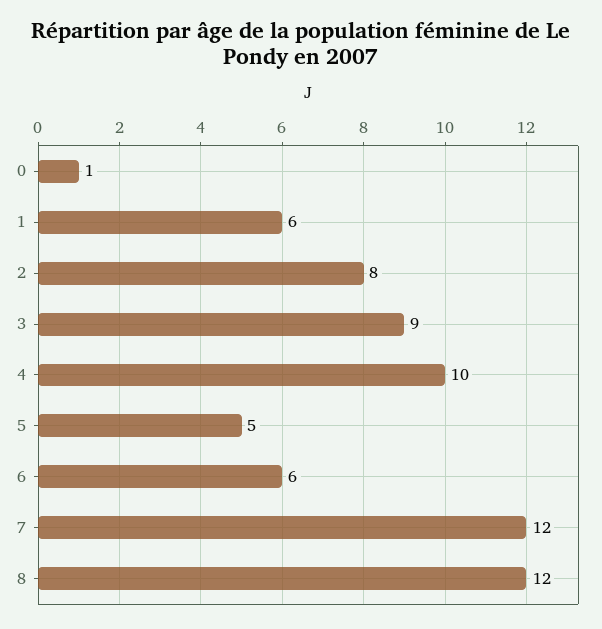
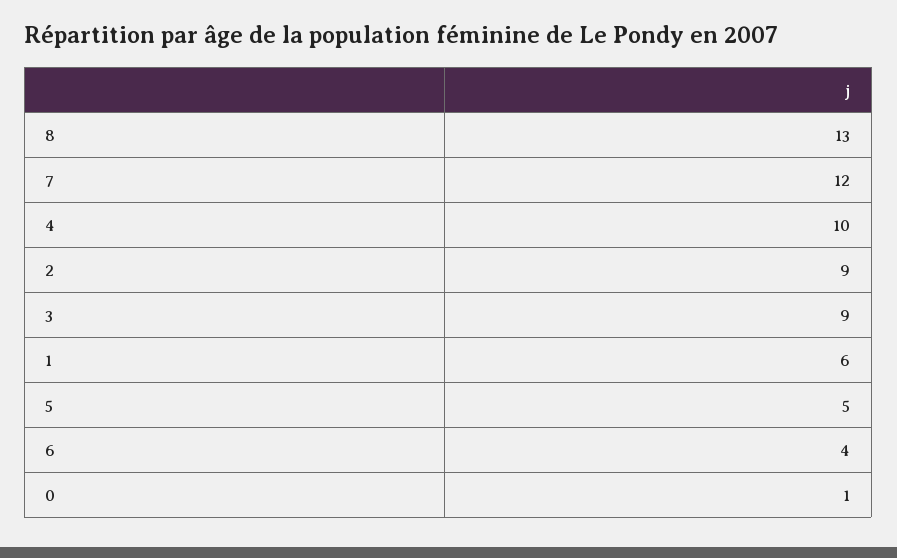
2: 8 -> 9
6: 6 -> 4
8: 12 -> 13

